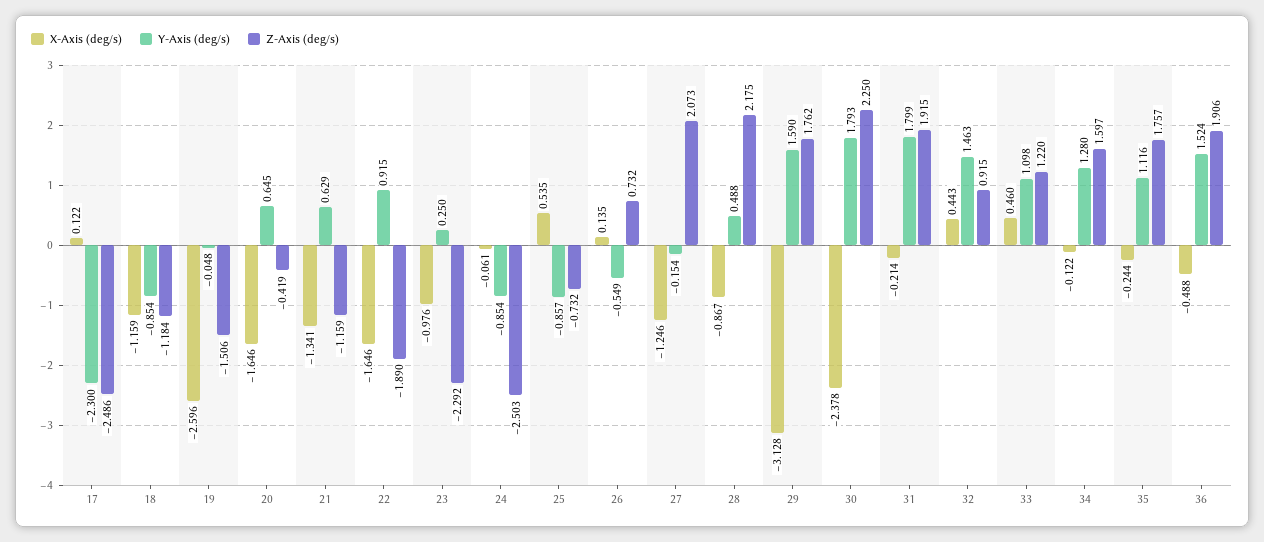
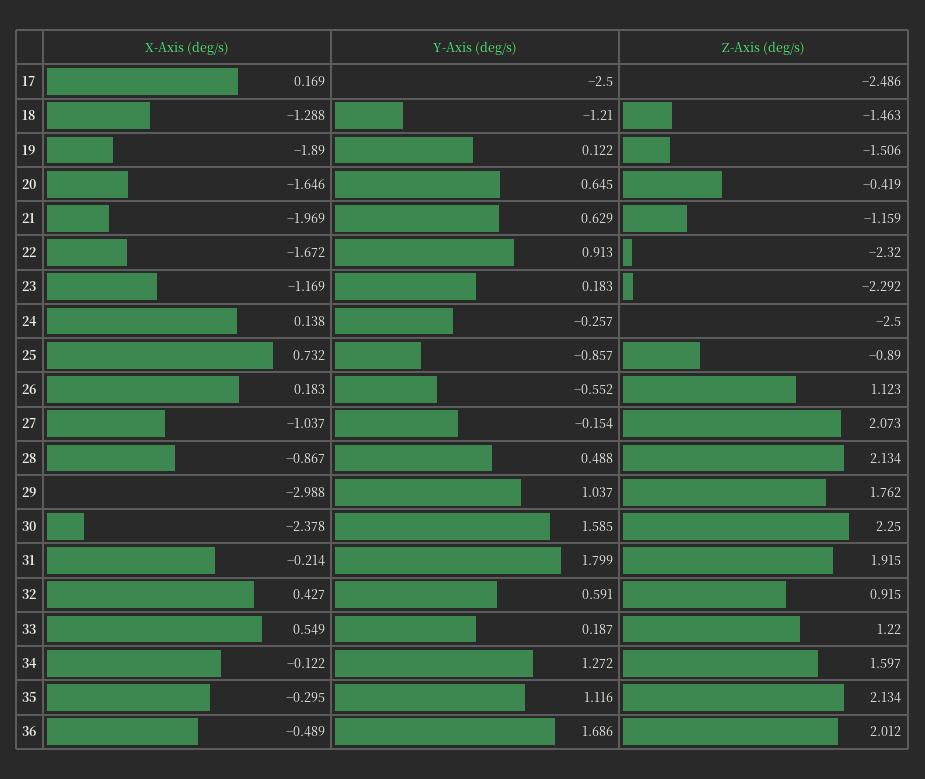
X-Axis (deg/s), 17: 0.122 -> 0.169
Y-Axis (deg/s), 17: -2.3 -> -2.5
X-Axis (deg/s), 18: -1.159 -> -1.288
Y-Axis (deg/s), 18: -0.854 -> -1.21
Z-Axis (deg/s), 18: -1.184 -> -1.463
X-Axis (deg/s), 19: -2.596 -> -1.89
Y-Axis (deg/s), 19: -0.048 -> 0.122
X-Axis (deg/s), 21: -1.341 -> -1.969
X-Axis (deg/s), 22: -1.646 -> -1.672
Y-Axis (deg/s), 22: 0.915 -> 0.913
Z-Axis (deg/s), 22: -1.89 -> -2.32
X-Axis (deg/s), 23: -0.976 -> -1.169
Y-Axis (deg/s), 23: 0.25 -> 0.183
X-Axis (deg/s), 24: -0.061 -> 0.138
Y-Axis (deg/s), 24: -0.854 -> -0.257
Z-Axis (deg/s), 24: -2.503 -> -2.5
X-Axis (deg/s), 25: 0.535 -> 0.732
Z-Axis (deg/s), 25: -0.732 -> -0.89
X-Axis (deg/s), 26: 0.135 -> 0.183
Y-Axis (deg/s), 26: -0.549 -> -0.552
Z-Axis (deg/s), 26: 0.732 -> 1.123
X-Axis (deg/s), 27: -1.246 -> -1.037
Z-Axis (deg/s), 28: 2.175 -> 2.134
X-Axis (deg/s), 29: -3.128 -> -2.988
Y-Axis (deg/s), 29: 1.59 -> 1.037
Y-Axis (deg/s), 30: 1.793 -> 1.585
X-Axis (deg/s), 32: 0.443 -> 0.427
Y-Axis (deg/s), 32: 1.463 -> 0.591
X-Axis (deg/s), 33: 0.46 -> 0.549
Y-Axis (deg/s), 33: 1.098 -> 0.187
Y-Axis (deg/s), 34: 1.28 -> 1.272
X-Axis (deg/s), 35: -0.244 -> -0.295
Z-Axis (deg/s), 35: 1.757 -> 2.134
X-Axis (deg/s), 36: -0.488 -> -0.489
Y-Axis (deg/s), 36: 1.524 -> 1.686
Z-Axis (deg/s), 36: 1.906 -> 2.012

